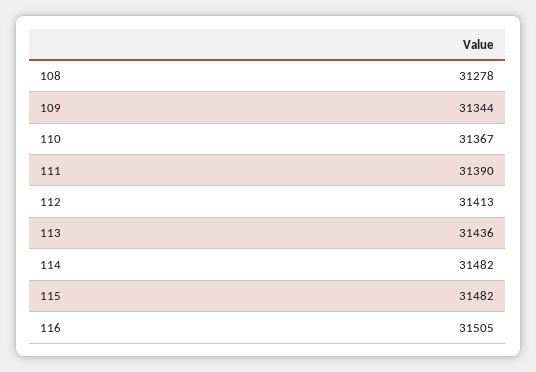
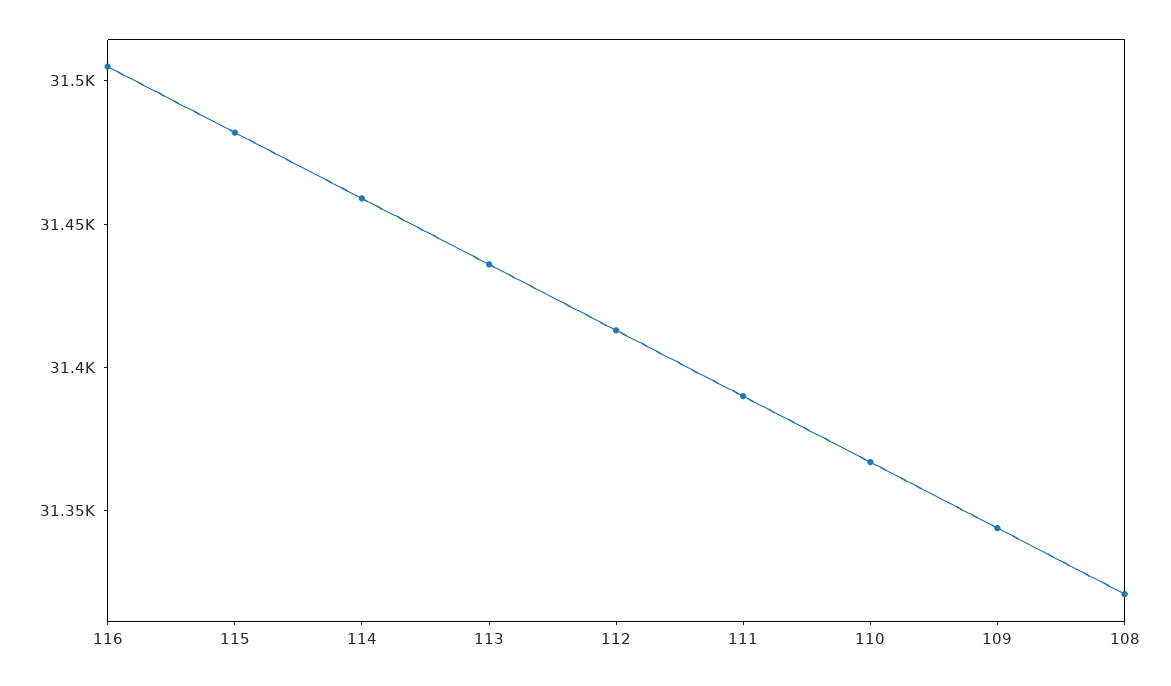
108: 31278 -> 31320
114: 31482 -> 31460

